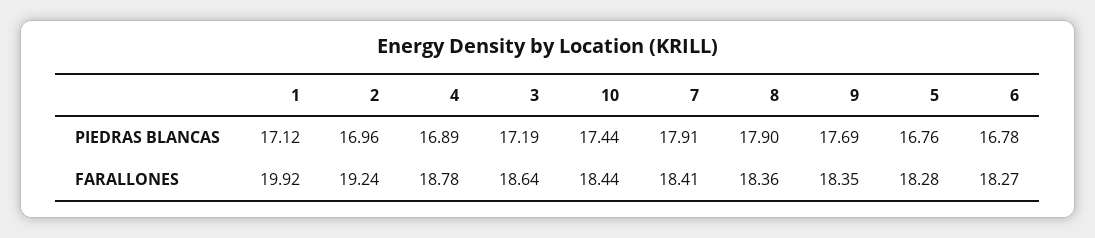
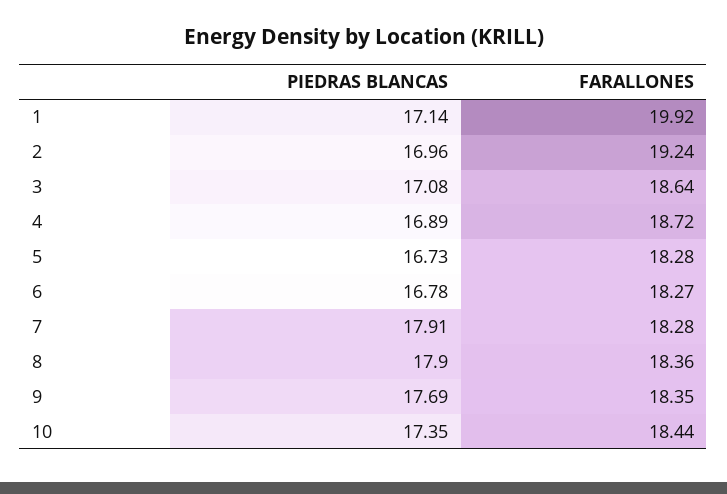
1, PIEDRAS BLANCAS: 17.12 -> 17.14
3, PIEDRAS BLANCAS: 17.19 -> 17.08
10, PIEDRAS BLANCAS: 17.44 -> 17.35
5, PIEDRAS BLANCAS: 16.76 -> 16.73
4, FARALLONES: 18.78 -> 18.72
7, FARALLONES: 18.41 -> 18.28

